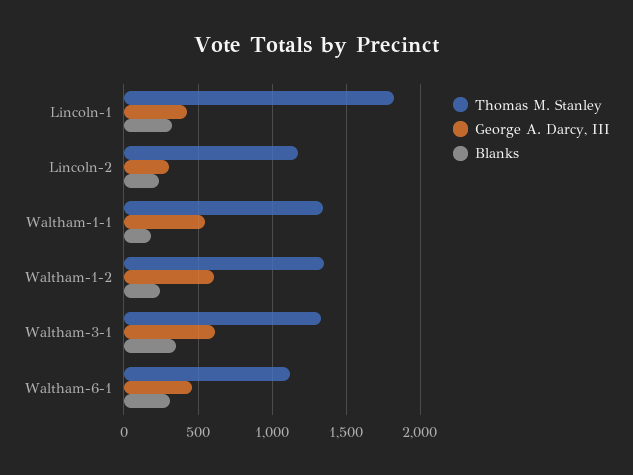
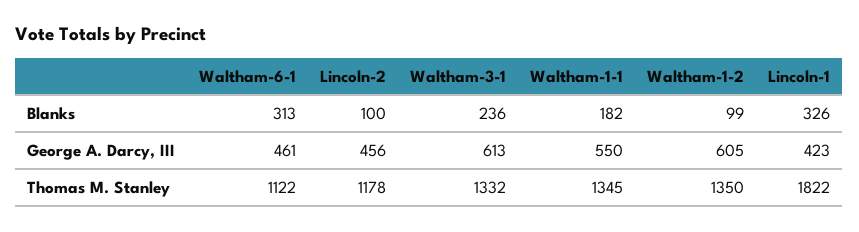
George A. Darcy, III, Lincoln-2: 300 -> 456
Blanks, Lincoln-2: 250 -> 100
Blanks, Waltham-1-2: 250 -> 99
Blanks, Waltham-3-1: 350 -> 236

